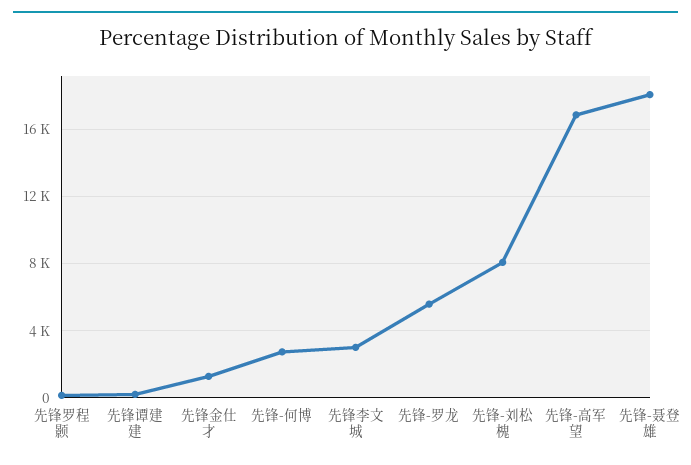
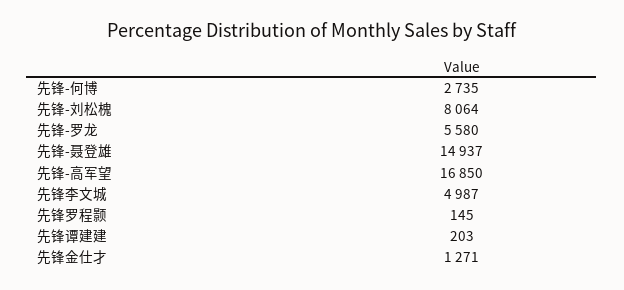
先锋李文城: 3000 -> 4987
先锋-聂登雄: 18000 -> 14937

